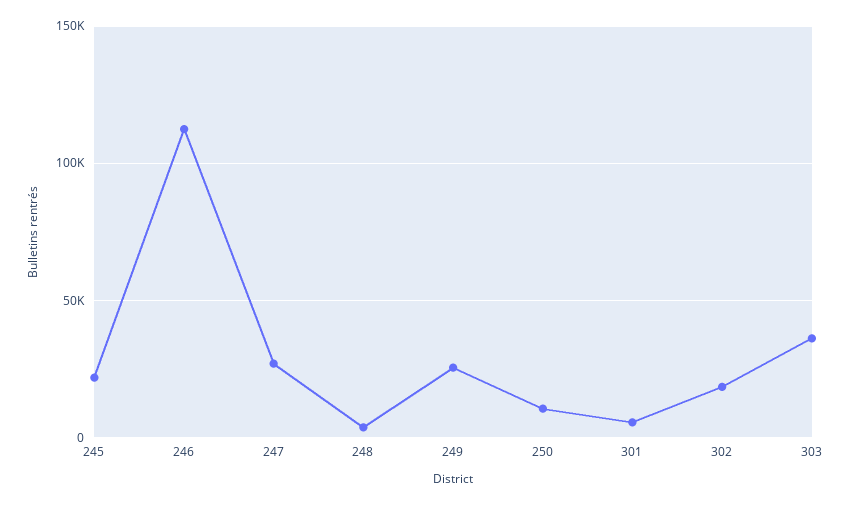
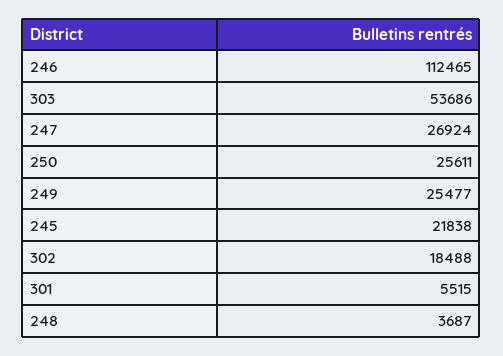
250: 10000 -> 25611
303: 35000 -> 53686

